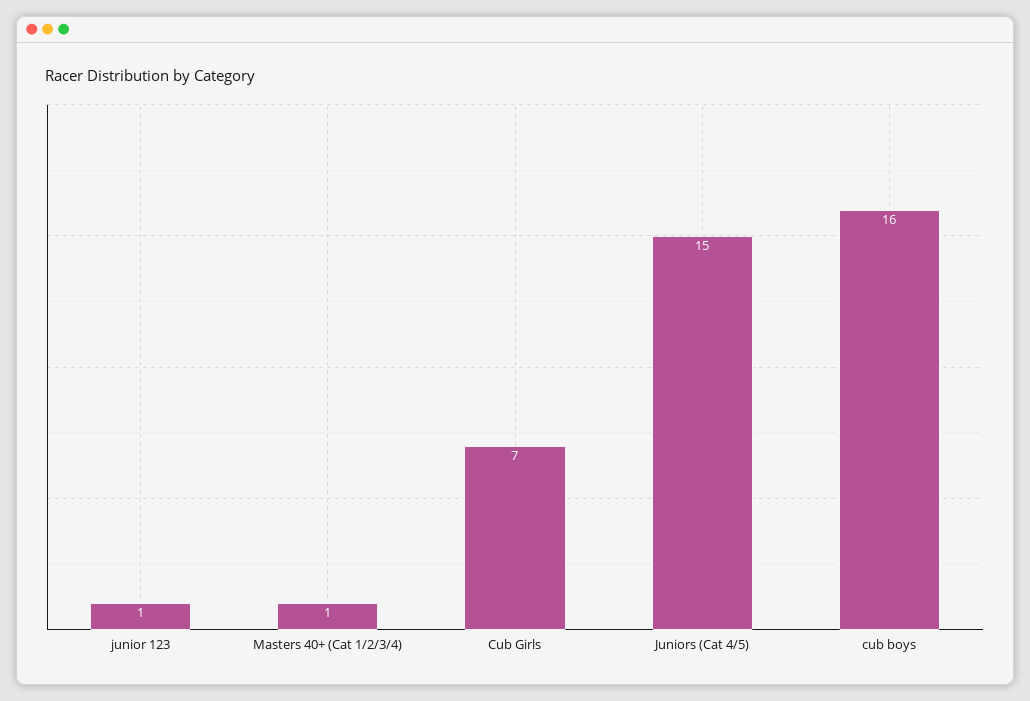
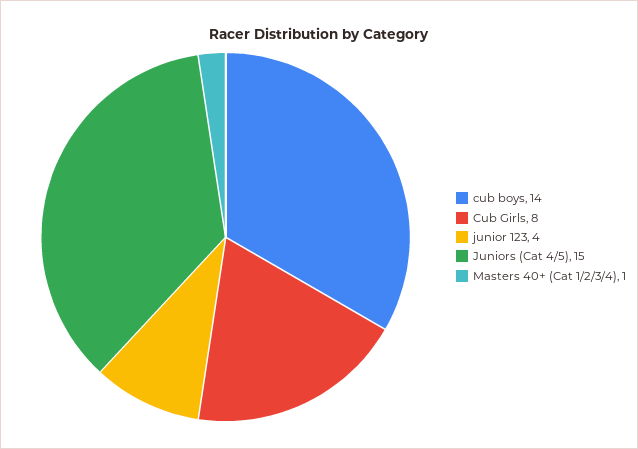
junior 123: 1 -> 4
Cub Girls: 7 -> 8
cub boys: 16 -> 14

